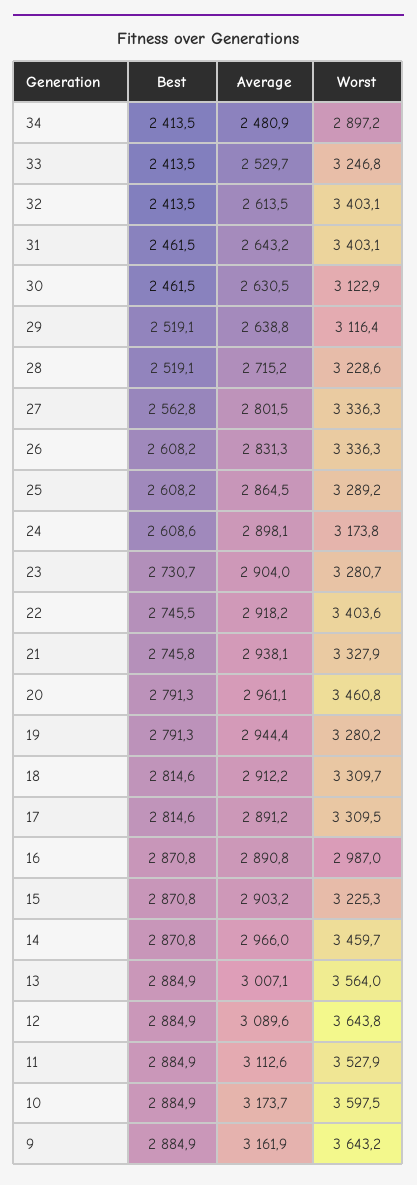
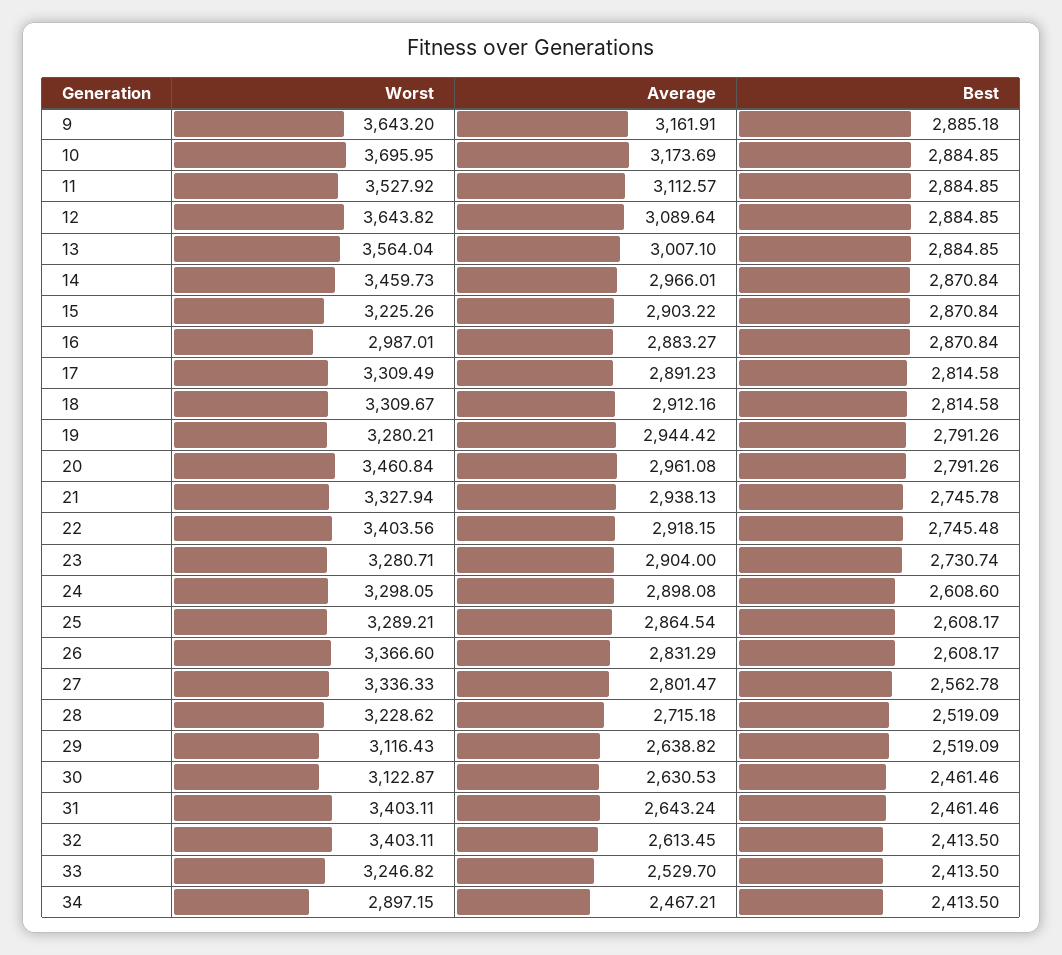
Average, 34: 2480.9 -> 2467.21
Worst, 26: 3336.3 -> 3366.6
Worst, 24: 3173.8 -> 3298.05
Average, 16: 2890.8 -> 2883.27
Worst, 10: 3597.5 -> 3695.95
Best, 9: 2884.9 -> 2885.18

